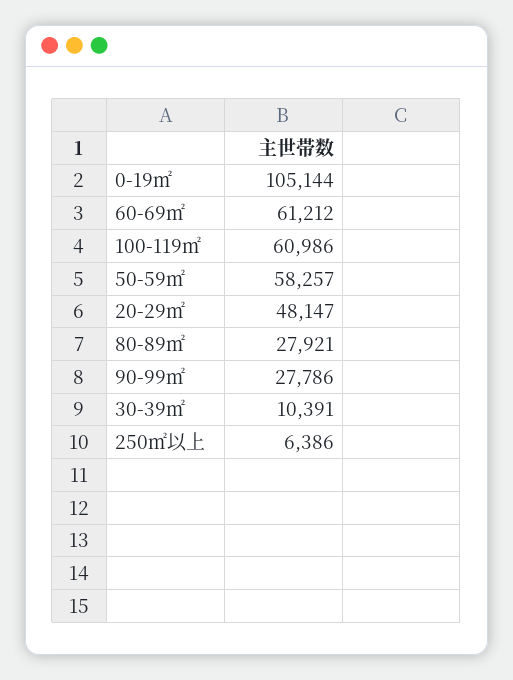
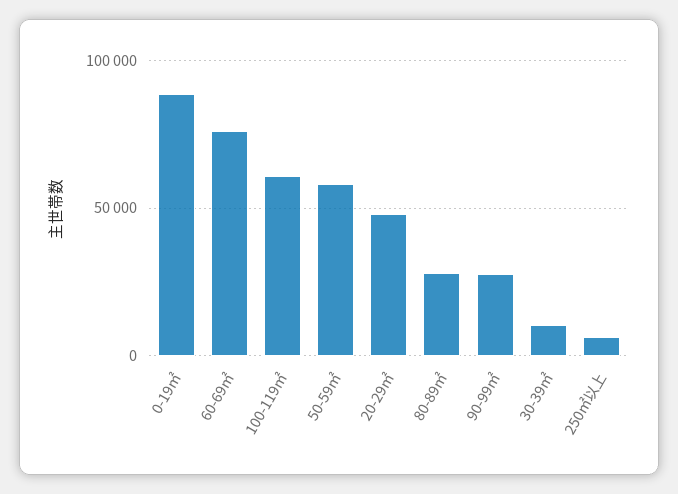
0-19㎡: 105144 -> 90000
60-69㎡: 61212 -> 75000

